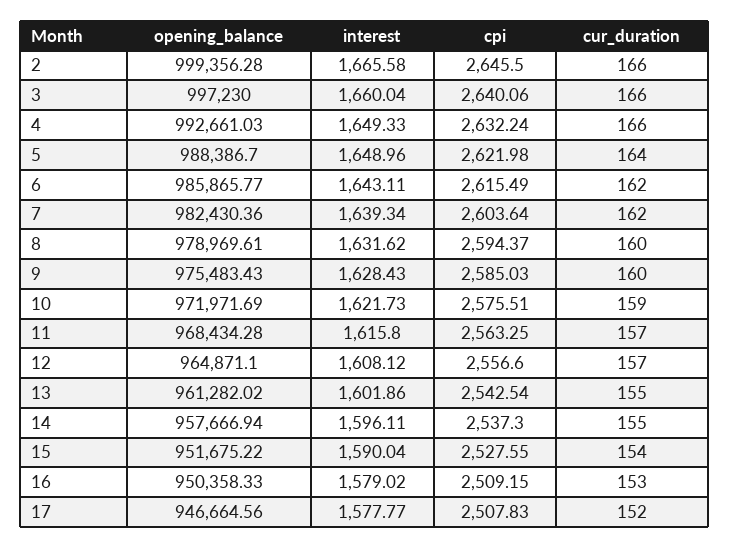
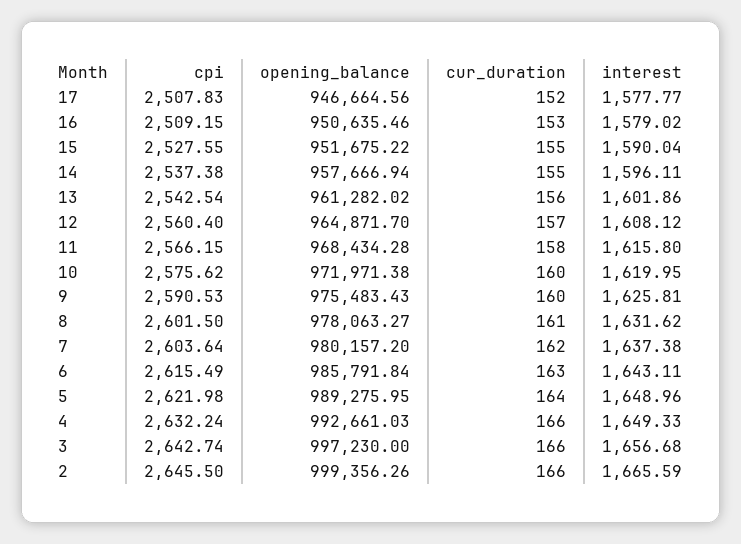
opening_balance, 2: 999356.28 -> 999356.26
interest, 2: 1665.58 -> 1665.59
interest, 3: 1660.04 -> 1656.68
cpi, 3: 2640.06 -> 2642.74
opening_balance, 5: 988386.7 -> 989275.95
opening_balance, 6: 985865.77 -> 985791.84
cur_duration, 6: 162 -> 163
opening_balance, 7: 982430.36 -> 980157.2
interest, 7: 1639.34 -> 1637.38
opening_balance, 8: 978969.61 -> 978063.27
cpi, 8: 2594.37 -> 2601.5
cur_duration, 8: 160 -> 161
interest, 9: 1628.43 -> 1625.81
cpi, 9: 2585.03 -> 2590.53
opening_balance, 10: 971971.69 -> 971971.38
interest, 10: 1621.73 -> 1619.95
cpi, 10: 2575.51 -> 2575.62
cur_duration, 10: 159 -> 160
cpi, 11: 2563.25 -> 2566.15
cur_duration, 11: 157 -> 158
opening_balance, 12: 964871.1 -> 964871.7
cpi, 12: 2556.6 -> 2560.4
cur_duration, 13: 155 -> 156
cpi, 14: 2537.3 -> 2537.38
cur_duration, 15: 154 -> 155
opening_balance, 16: 950358.33 -> 950635.46

